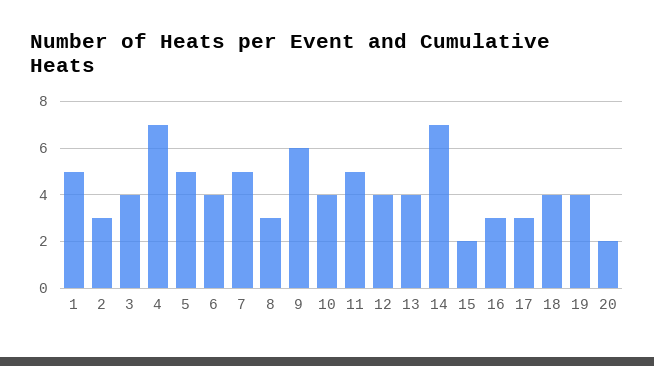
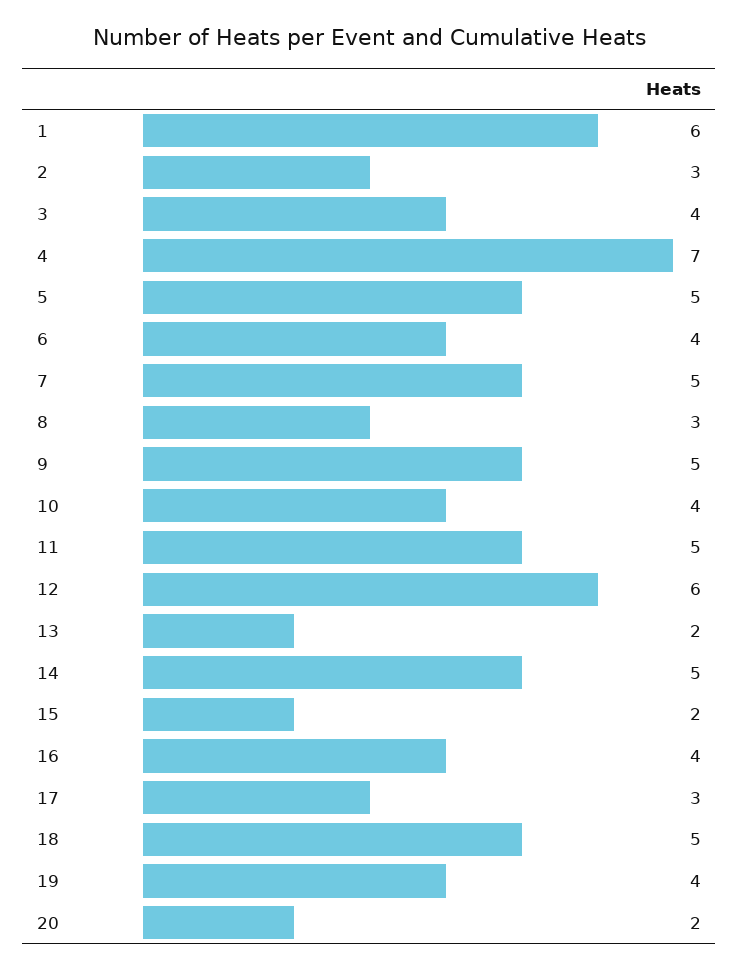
1: 5 -> 6
9: 6 -> 5
12: 4 -> 6
13: 4 -> 2
14: 7 -> 5
16: 3 -> 4
18: 4 -> 5

